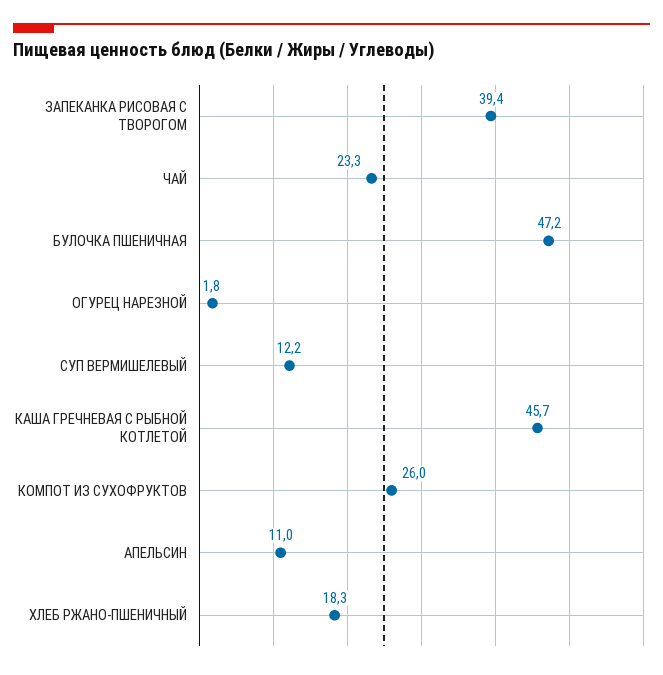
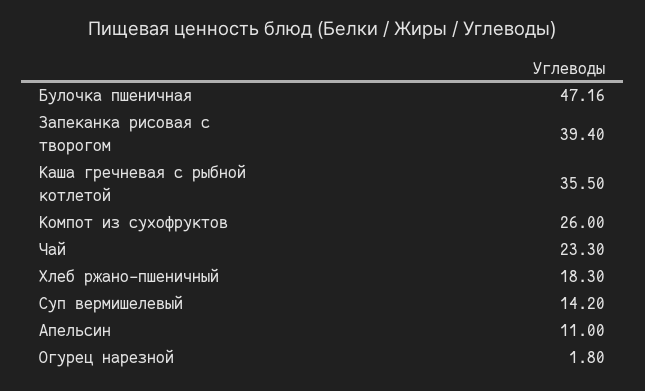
СУП ВЕРМИШЕЛЕВЫЙ: 12.2 -> 14.2
КАША ГРЕЧНЕВАЯ С РЫБНОЙ КОТЛЕТОЙ: 45.7 -> 35.5

